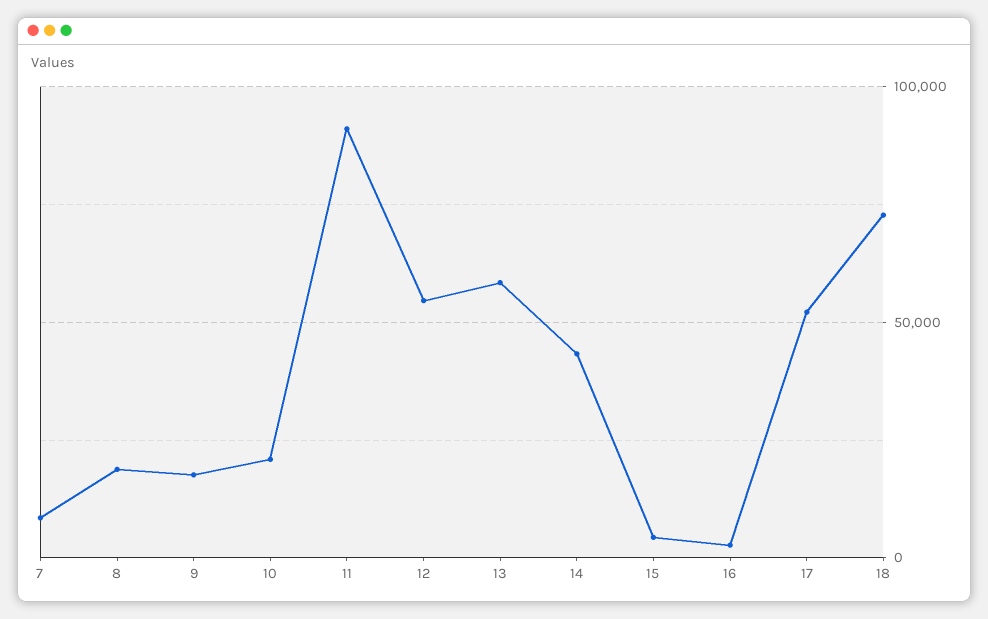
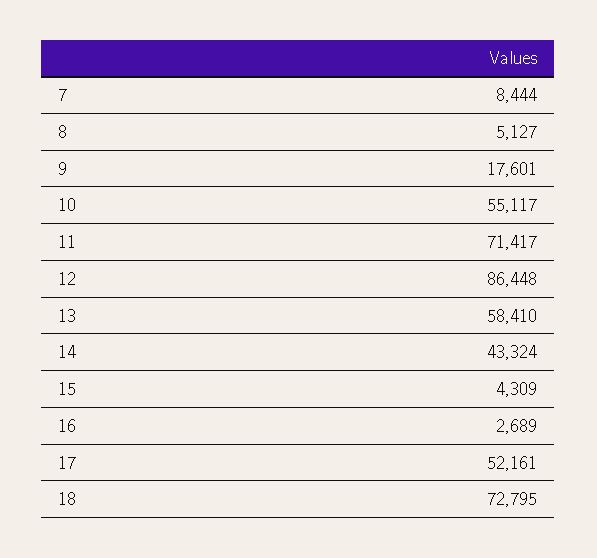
8: 20000 -> 5127
10: 20000 -> 55117
11: 90000 -> 71417
12: 55000 -> 86448

